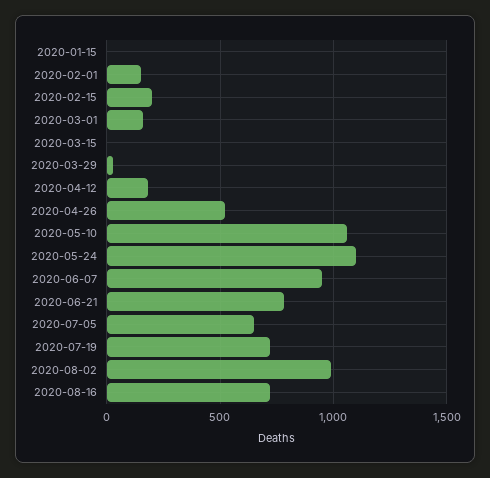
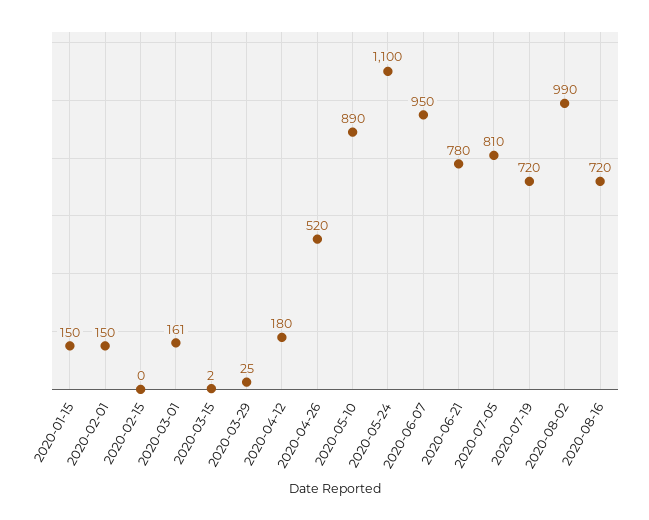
2020-01-15: 0 -> 150
2020-02-15: 200 -> 0
2020-05-10: 1050 -> 890
2020-07-05: 650 -> 810

